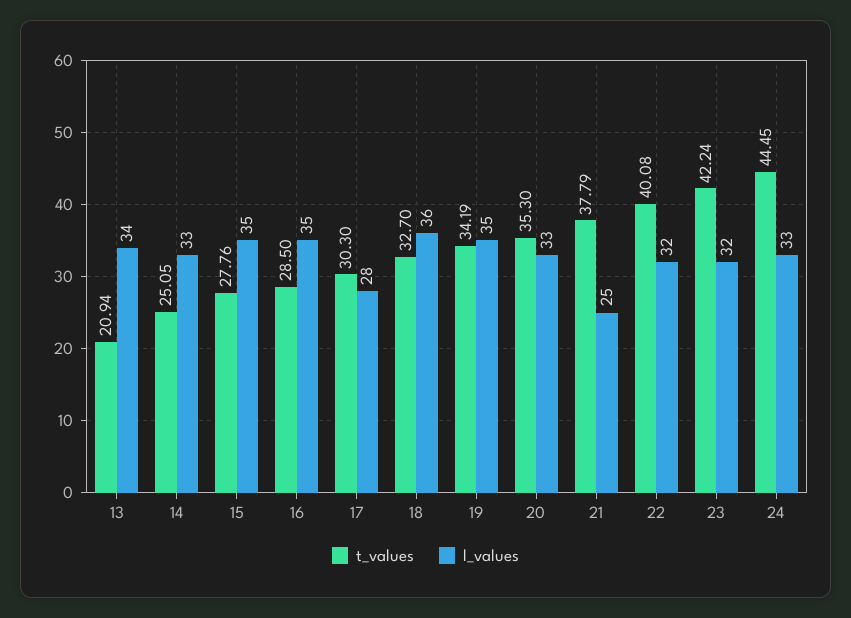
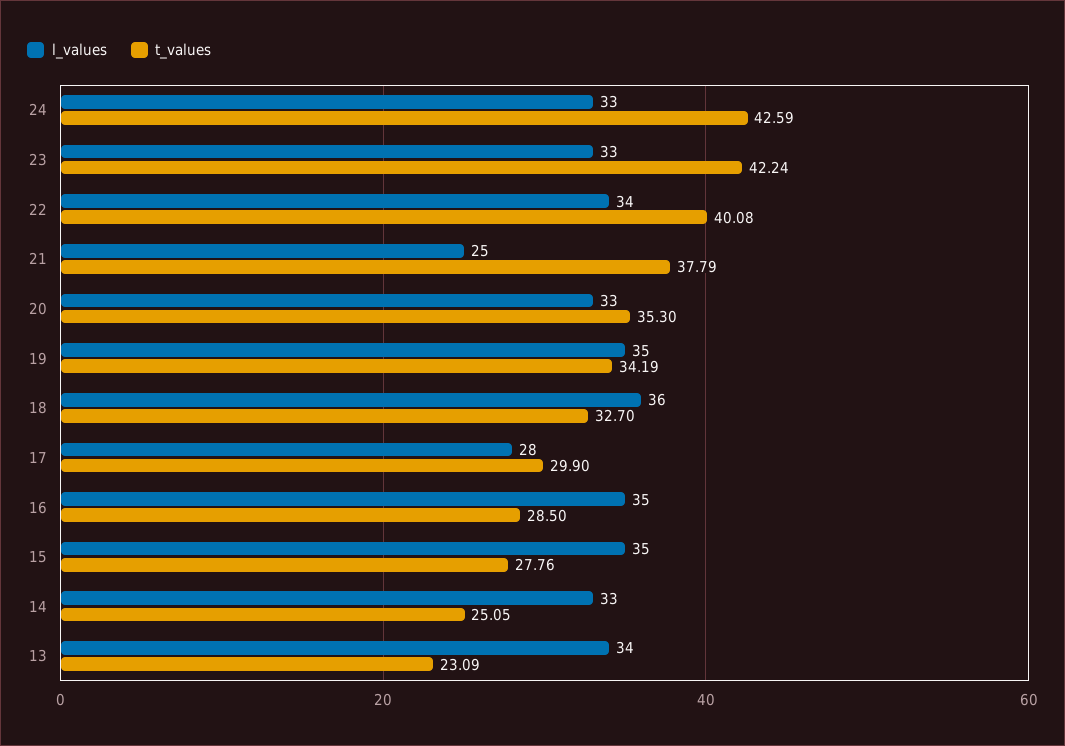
t_values, 13: 20.94 -> 23.09
t_values, 17: 30.3 -> 29.9
l_values, 22: 32 -> 34
l_values, 23: 32 -> 33
t_values, 24: 44.45 -> 42.59

